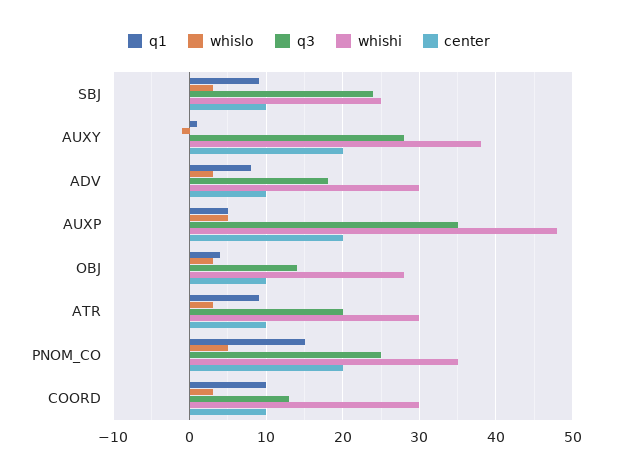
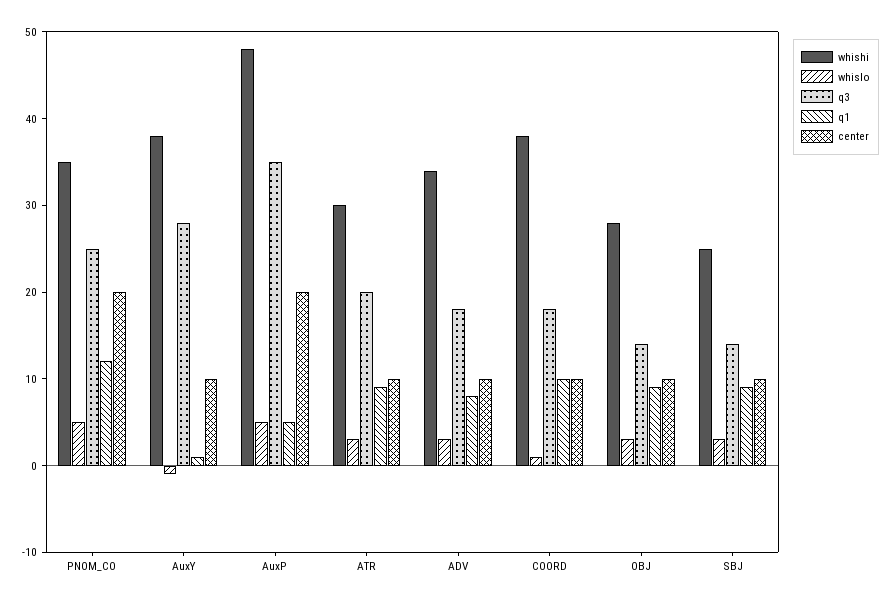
q3, SBJ: 24 -> 14
center, AUXY: 20 -> 10
whishi, ADV: 30 -> 34
q1, OBJ: 4 -> 9
q1, PNOM_CO: 15 -> 12
whislo, COORD: 3 -> 1
q3, COORD: 13 -> 18
whishi, COORD: 30 -> 38

